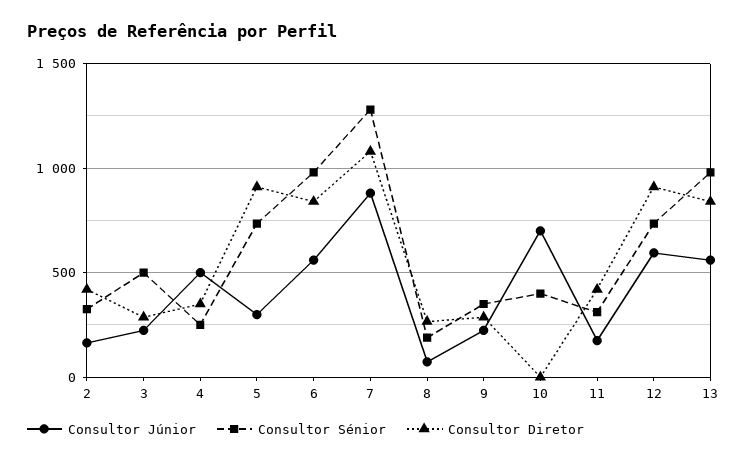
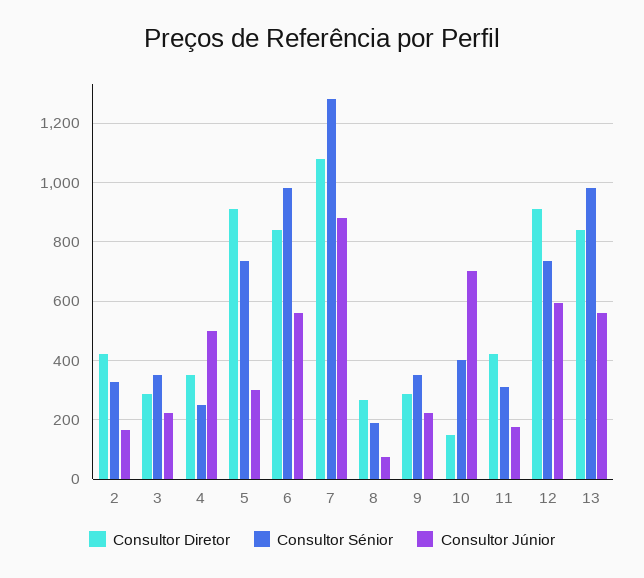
Consultor Sénior, 3: 500 -> 350
Consultor Diretor, 10: 0 -> 150

